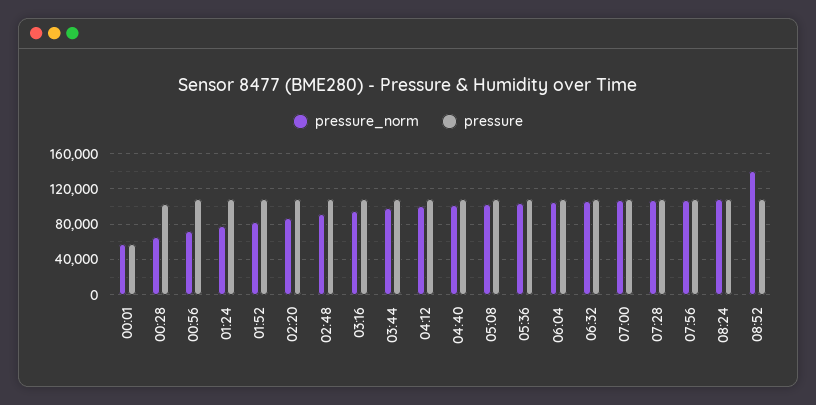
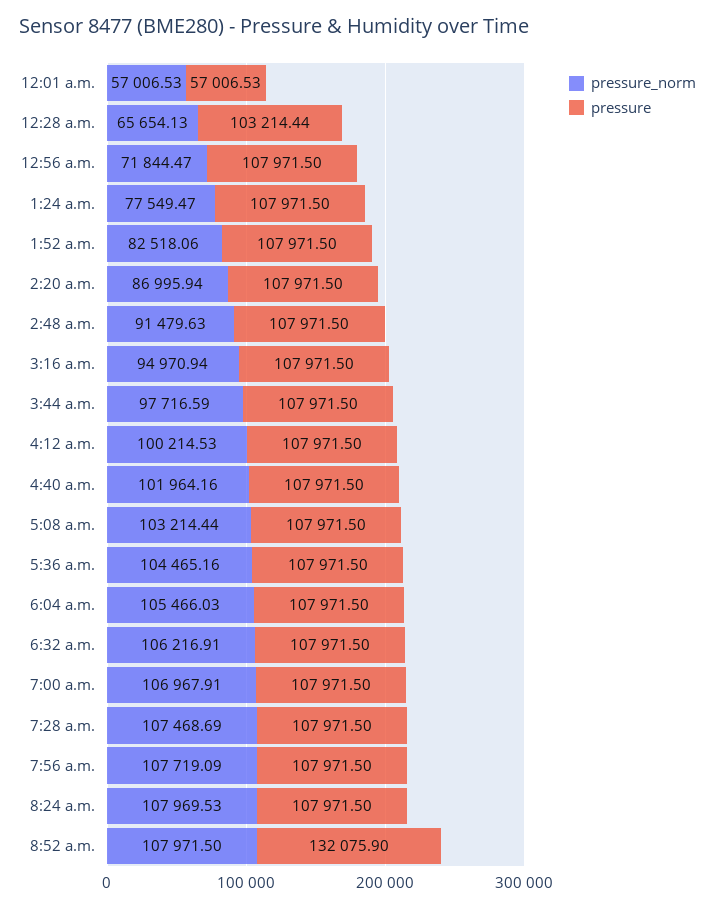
pressure_norm, 08:52: 140000 -> 107971.5
pressure, 08:52: 110000 -> 132075.9

